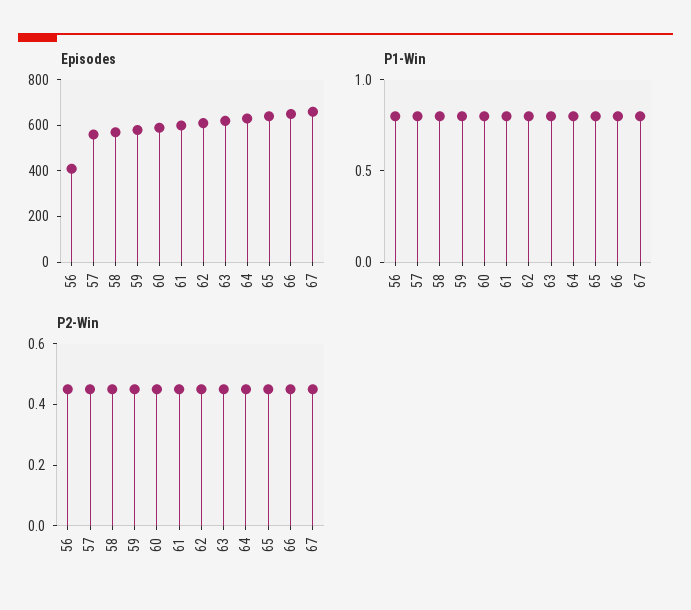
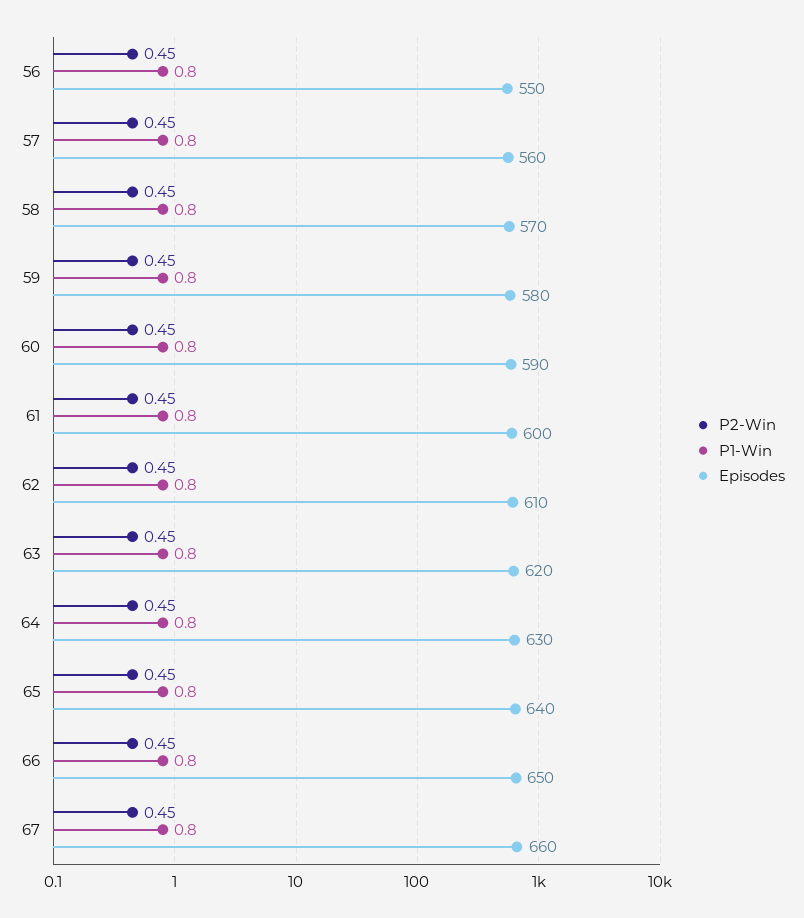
Episodes, 56: 400 -> 550

